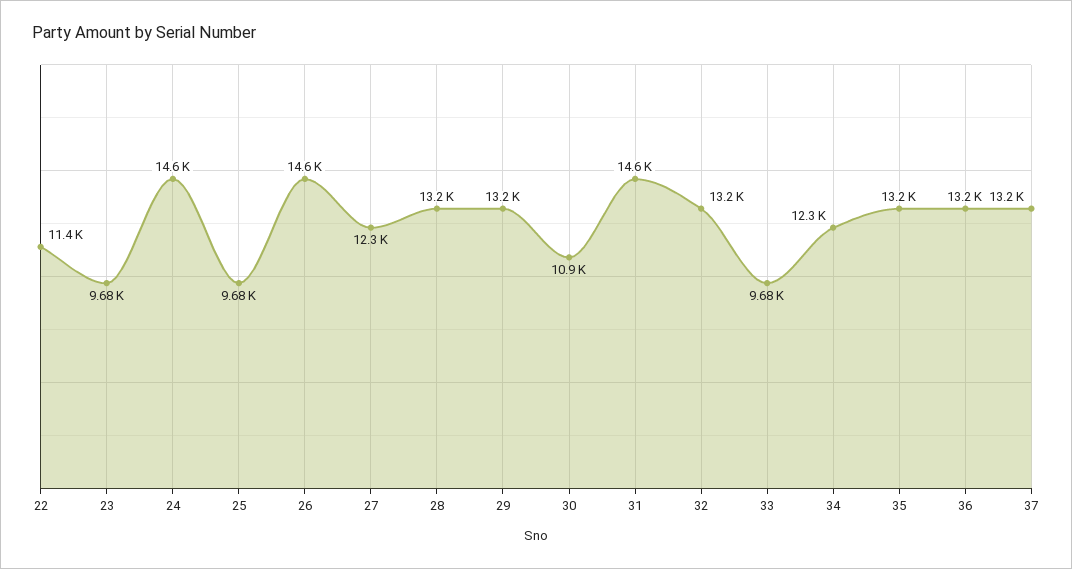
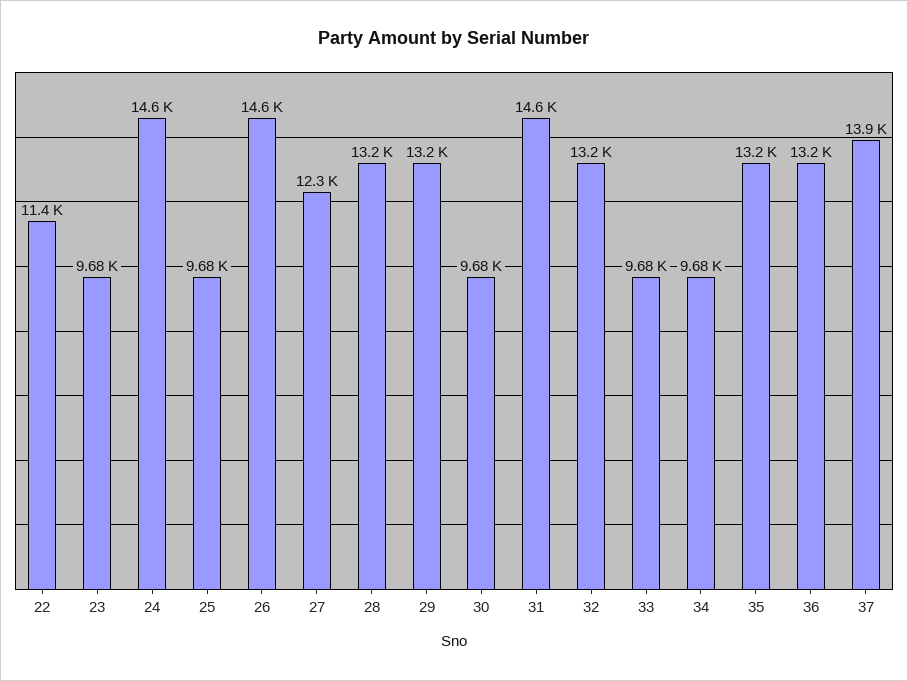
30: 10900 -> 9680
34: 12300 -> 9680
37: 13200 -> 13900

